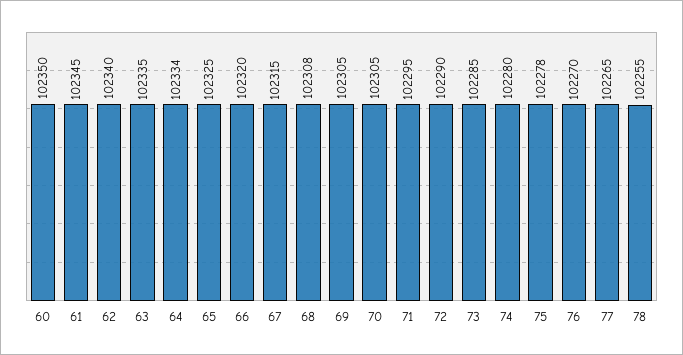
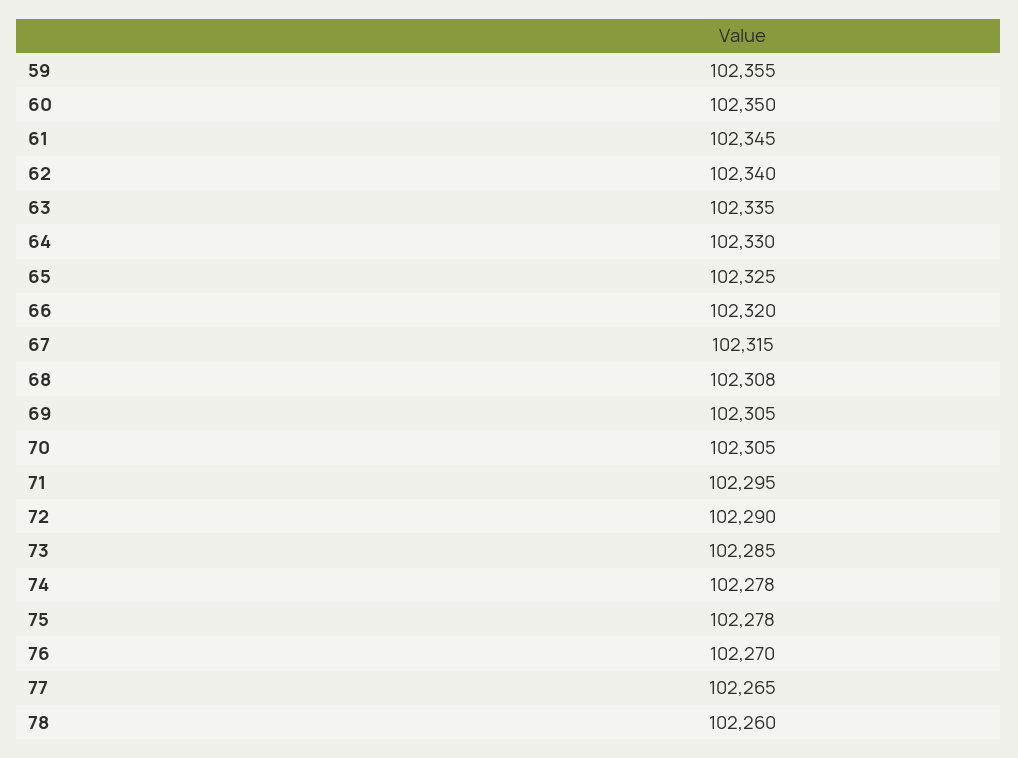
64: 102334 -> 102330
74: 102280 -> 102278
78: 102255 -> 102260
59: none -> 102355

